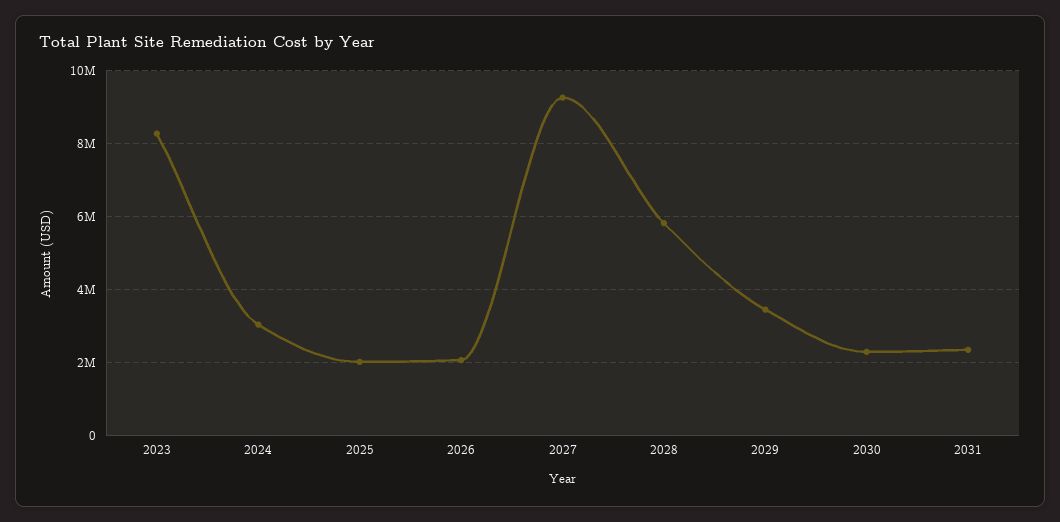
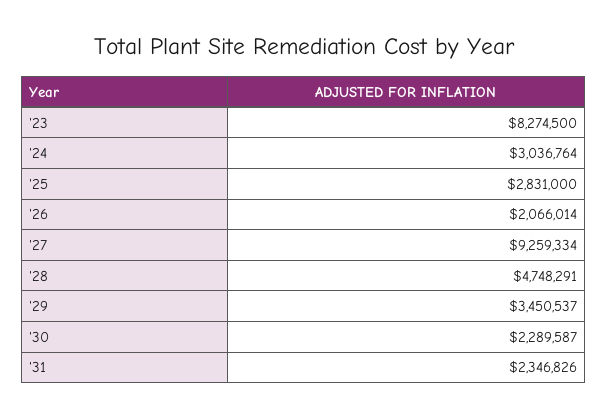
2025: 2000000 -> 2831000
2028: 5800000 -> 4748291

